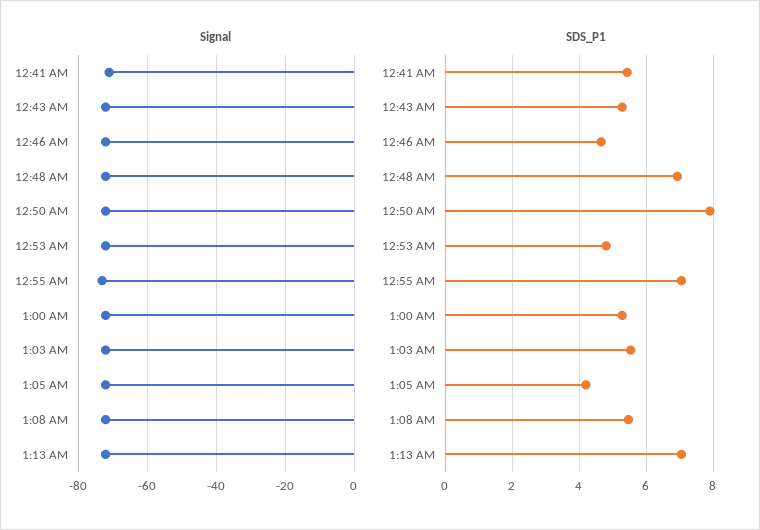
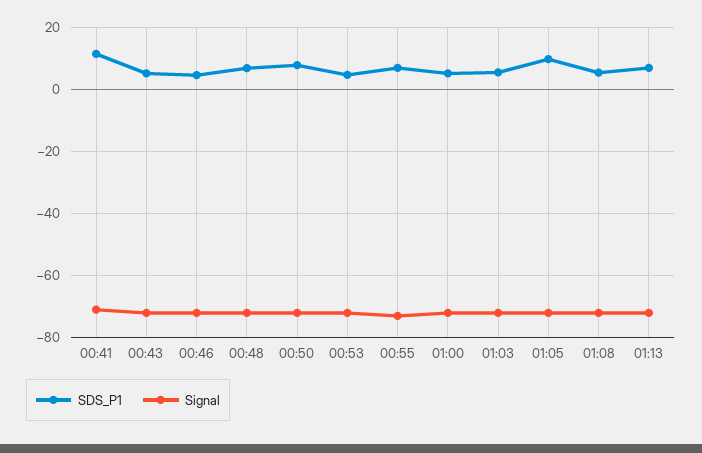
SDS_P1, 12:41 AM: 5.4 -> 12
SDS_P1, 1:05 AM: 4.2 -> 10

